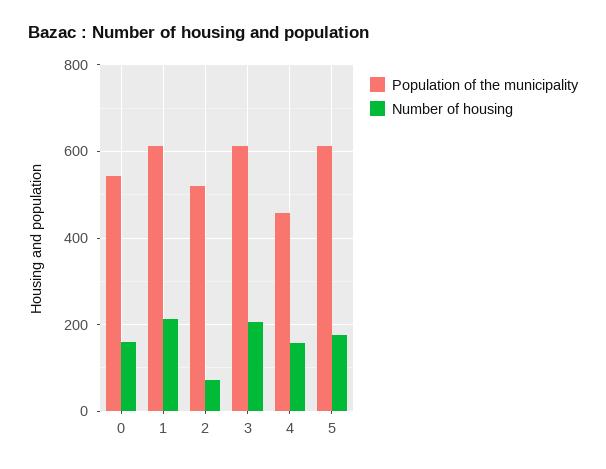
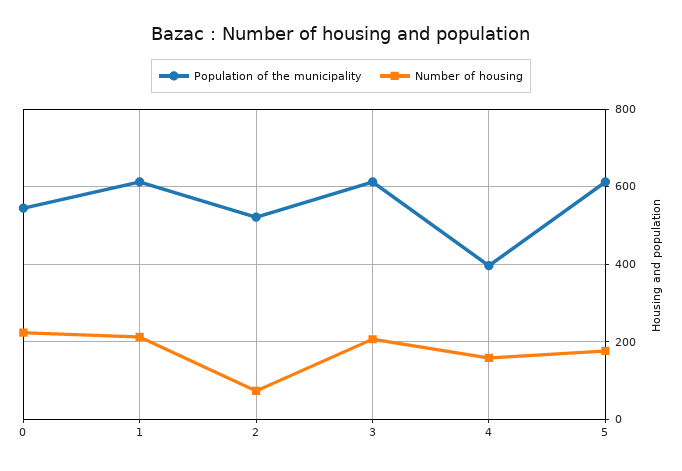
Number of housing, 0: 160 -> 220
Population of the municipality, 4: 460 -> 400

